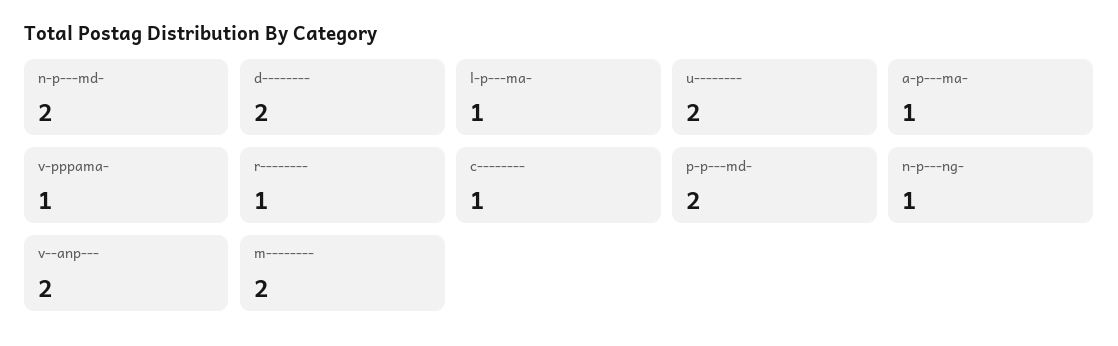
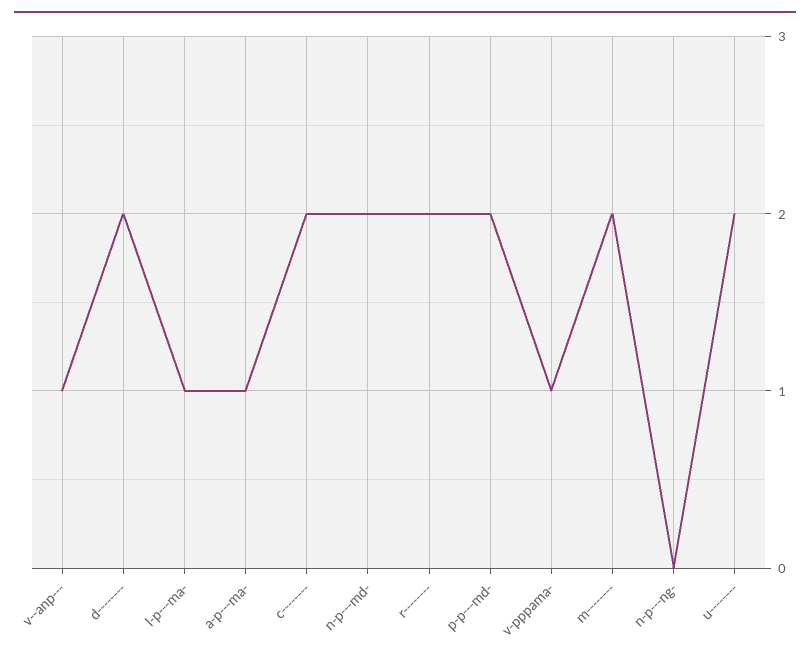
r--------: 1 -> 2
c--------: 1 -> 2
n-p---ng-: 1 -> 0
v--anp---: 2 -> 1

